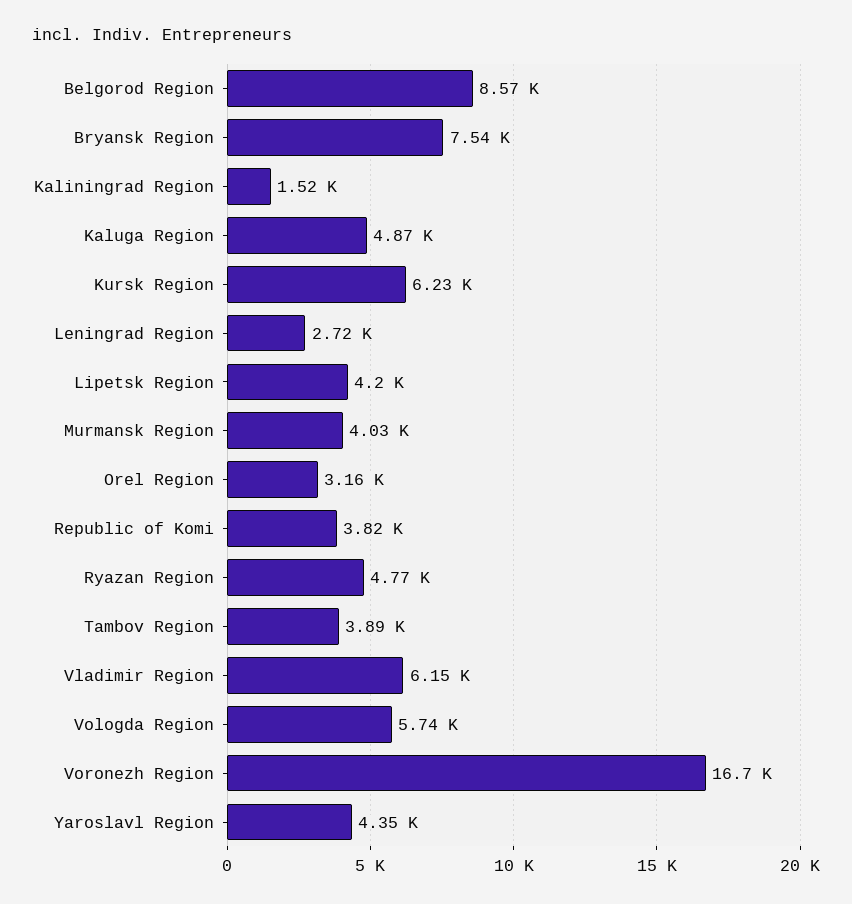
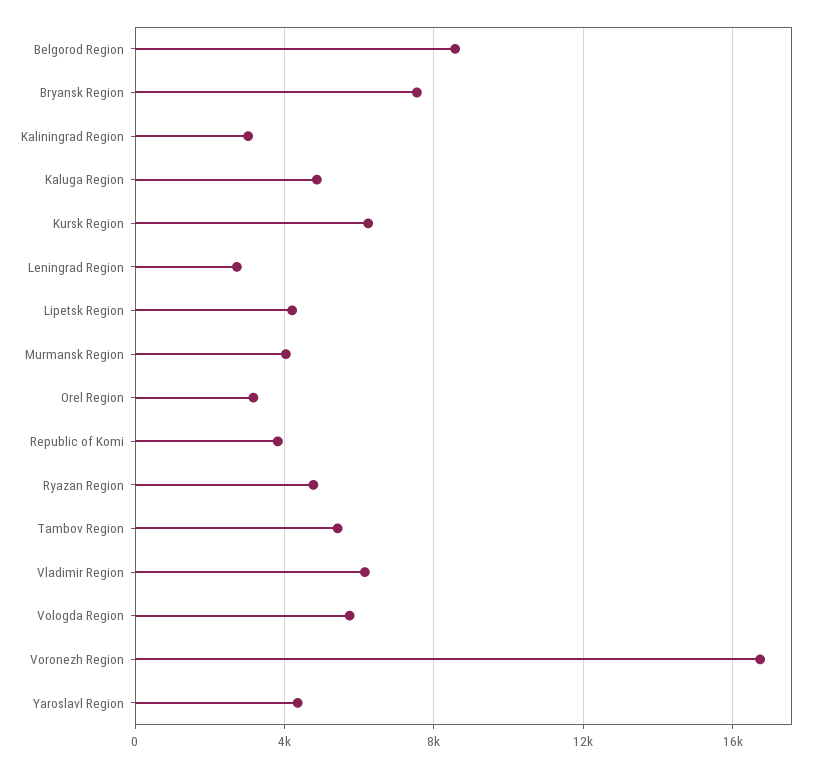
Kaliningrad Region: 1520 -> 3000
Tambov Region: 3890 -> 5500

